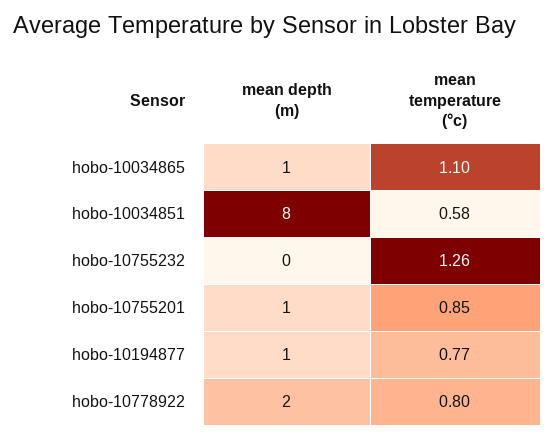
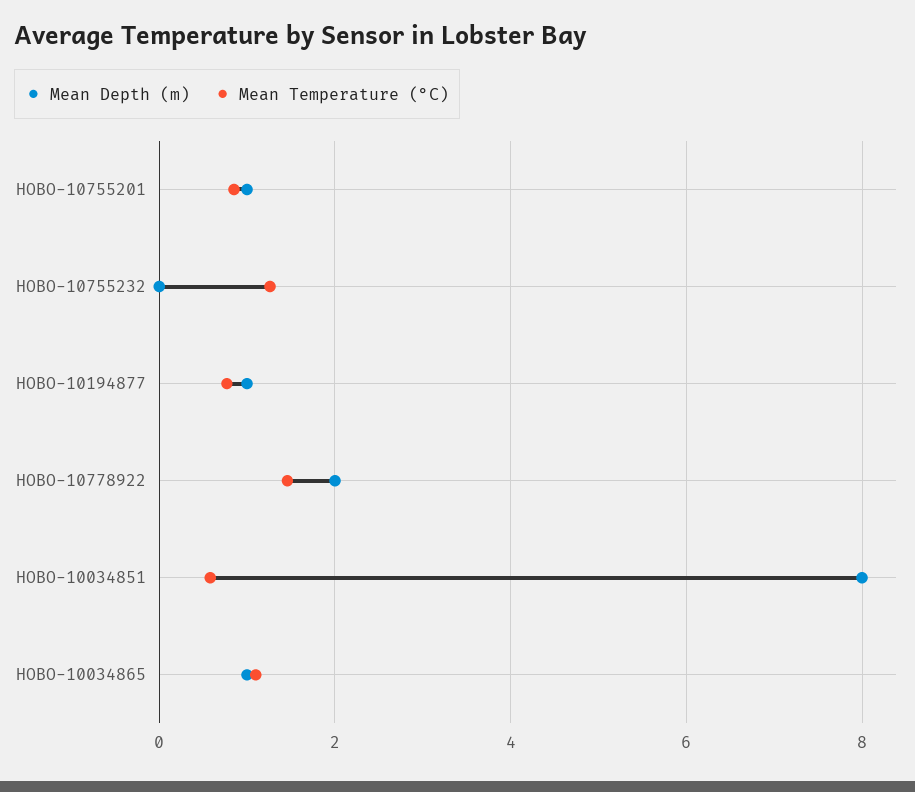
mean temperature (°c), hobo-10778922: 0.8 -> 1.4

